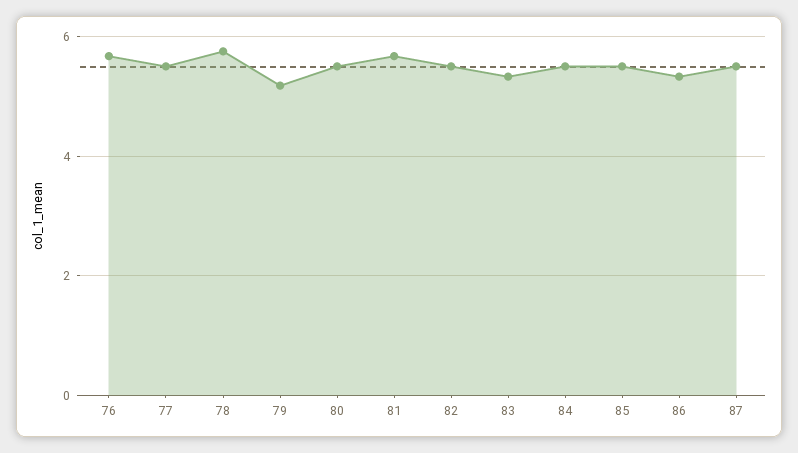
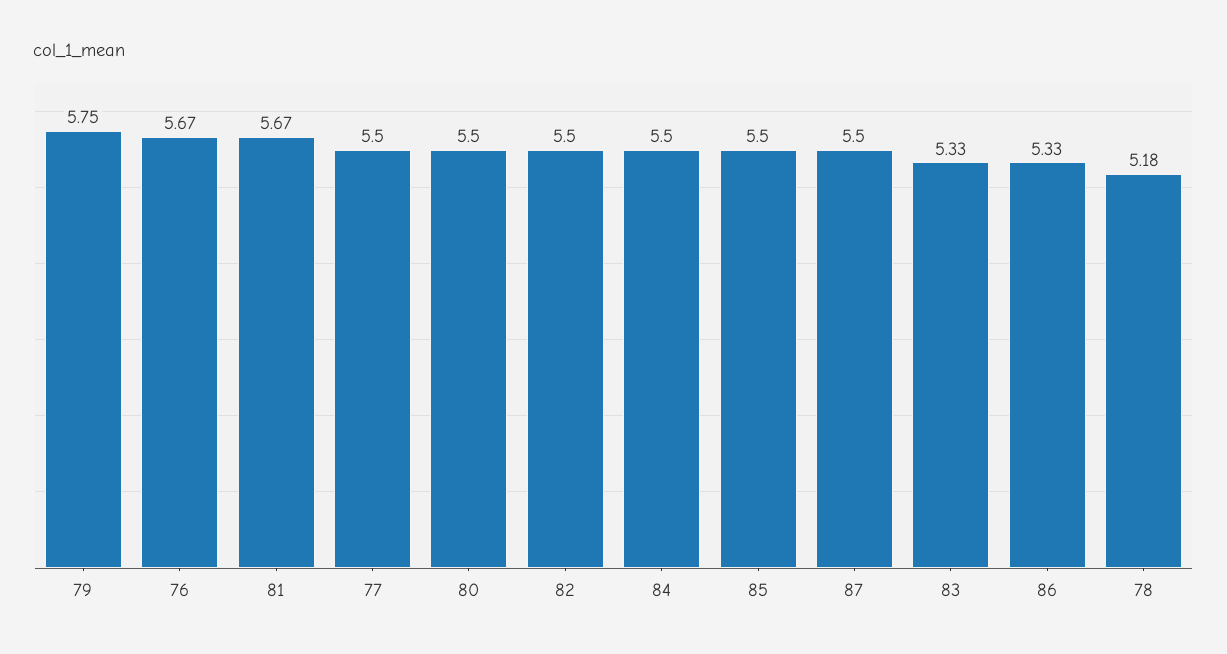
78: 5.8 -> 5.18
79: 5.2 -> 5.75

